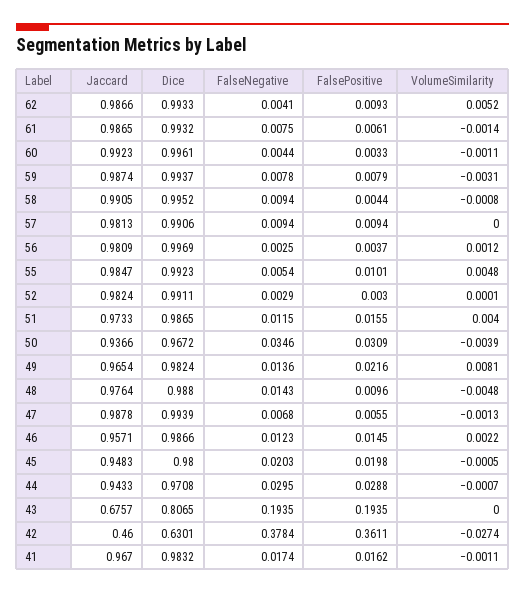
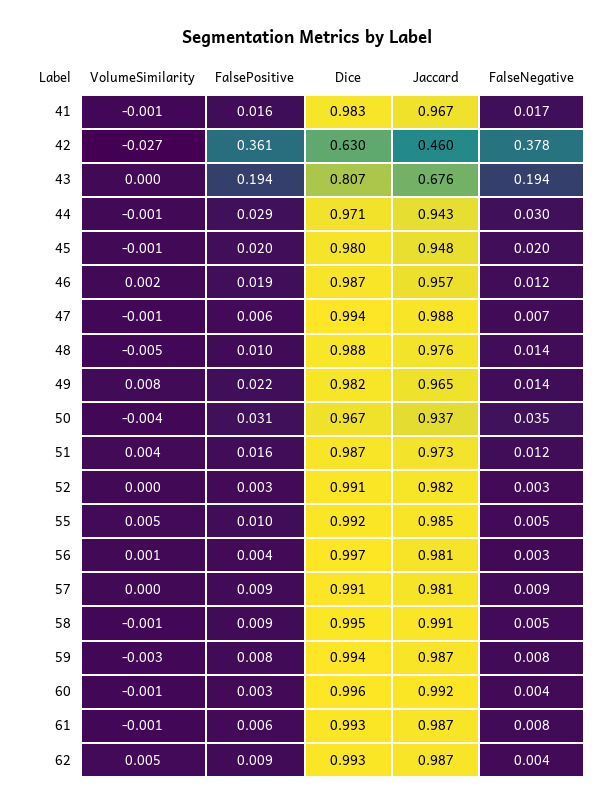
FalseNegative, 58: 0.0094 -> 0.005
FalsePositive, 58: 0.0044 -> 0.009
FalsePositive, 46: 0.0145 -> 0.019

